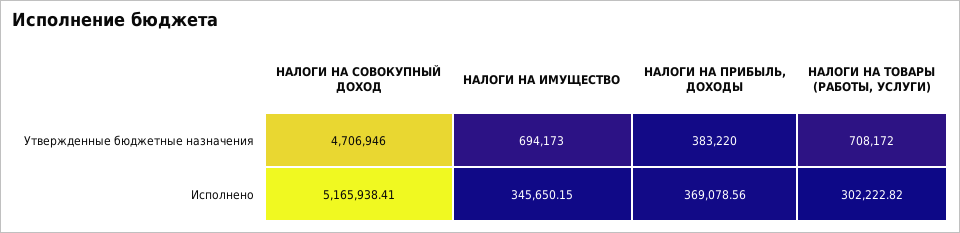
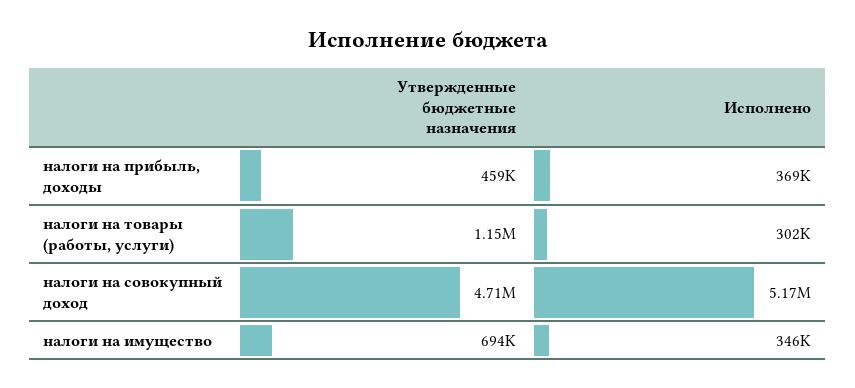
НАЛОГИ НА ПРИБЫЛЬ, ДОХОДЫ, Утвержденные бюджетные назначения: 383220 -> 459000
НАЛОГИ НА ТОВАРЫ (РАБОТЫ, УСЛУГИ), Утвержденные бюджетные назначения: 708172 -> 1150000

